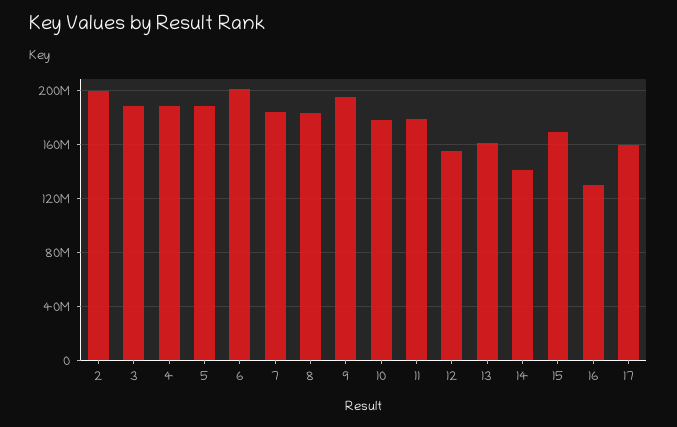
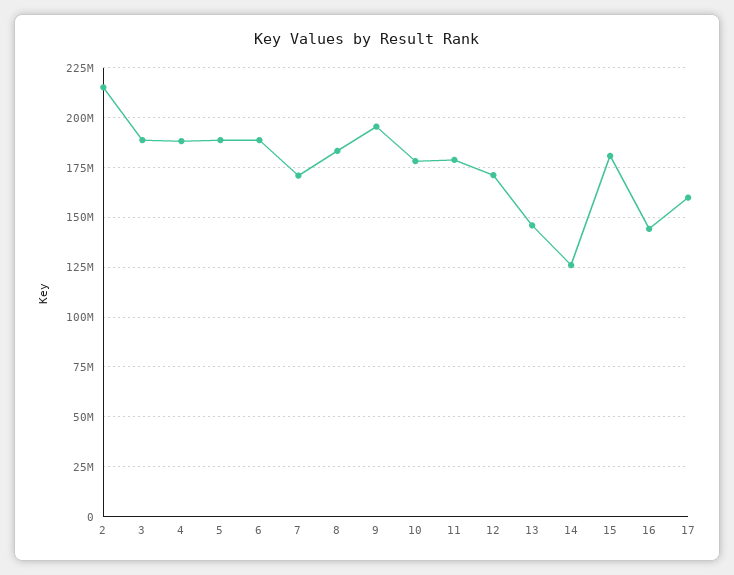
2: 200000000 -> 215000000
6: 200000000 -> 190000000
7: 185000000 -> 170000000
12: 155000000 -> 170000000
13: 160000000 -> 145000000
14: 140000000 -> 125000000
15: 170000000 -> 180000000
16: 130000000 -> 145000000

